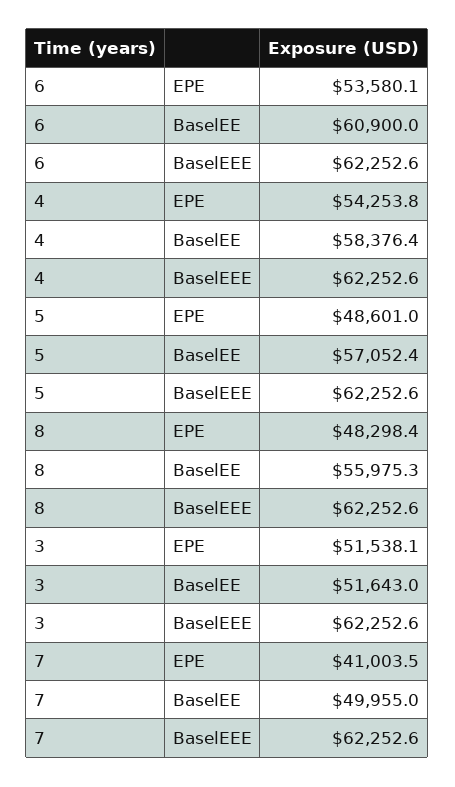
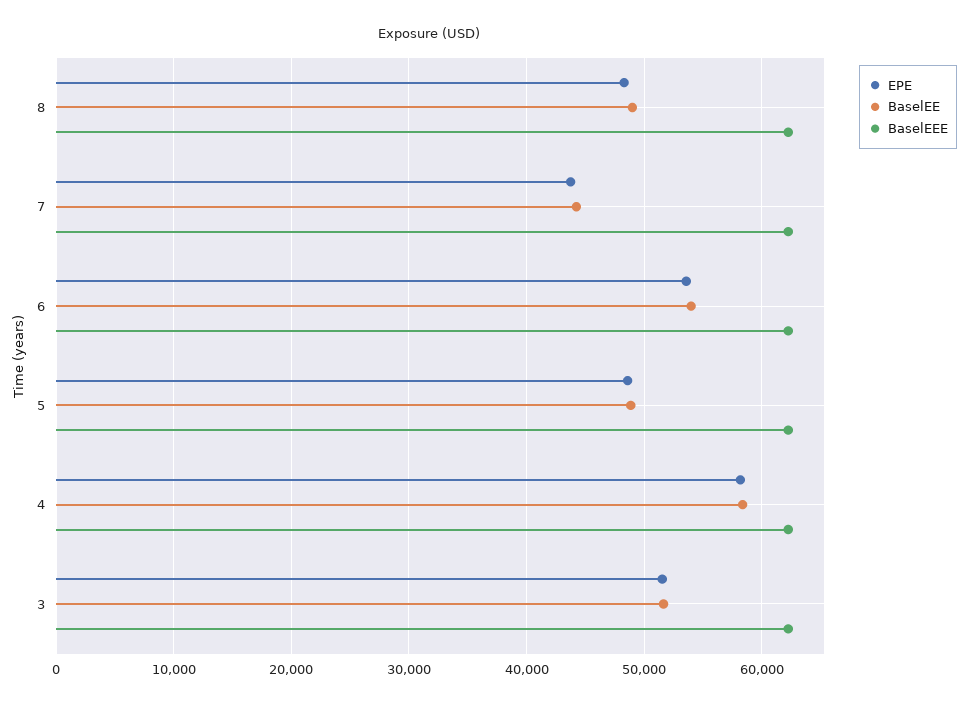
BaselEE, 6: 60900 -> 54000
EPE, 4: 54253.8 -> 58000
BaselEE, 5: 57052.4 -> 49000
BaselEE, 8: 55975.3 -> 49000
EPE, 7: 41003.5 -> 44000
BaselEE, 7: 49955 -> 44000

